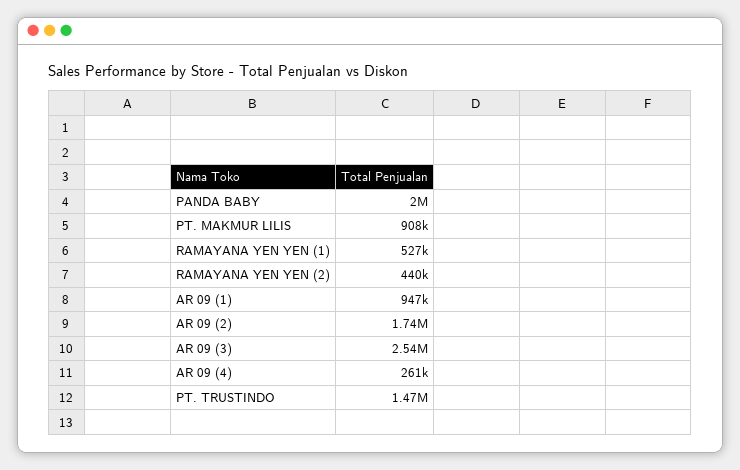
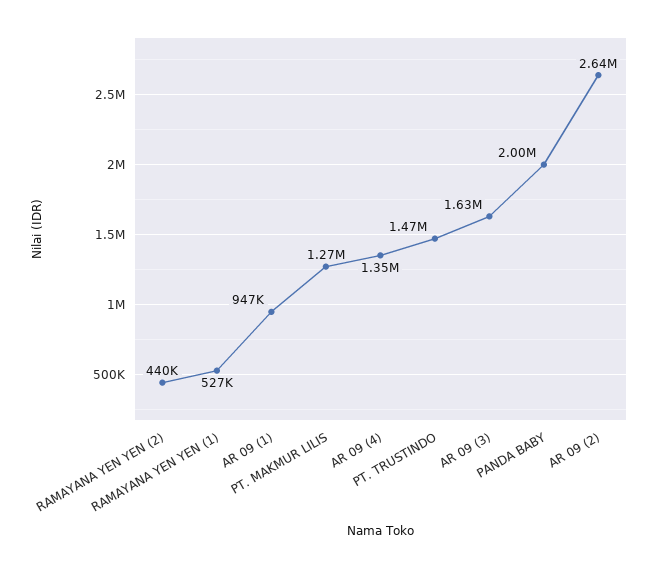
PT. MAKMUR LILIS: 908000 -> 1270000
AR 09 (2): 1740000 -> 2640000
AR 09 (3): 2540000 -> 1630000
AR 09 (4): 261000 -> 1350000

